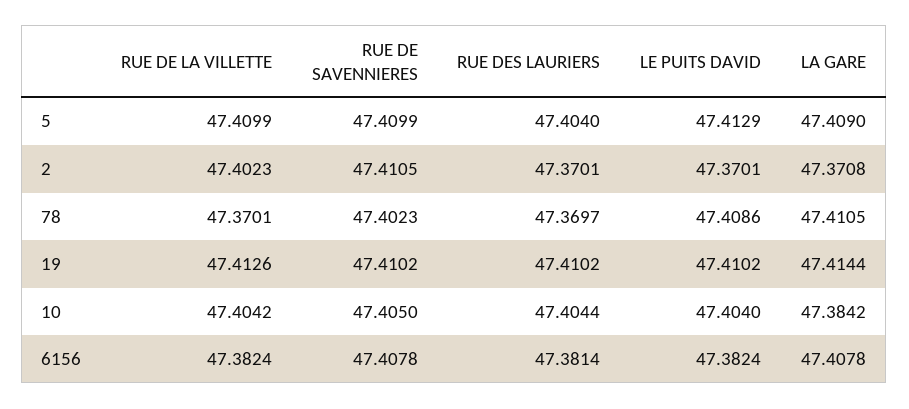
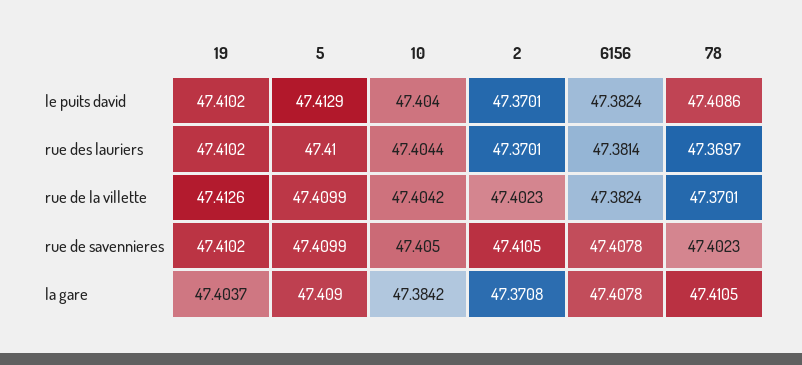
RUE DES LAURIERS, 5: 47.404 -> 47.41
LA GARE, 19: 47.4144 -> 47.4037

